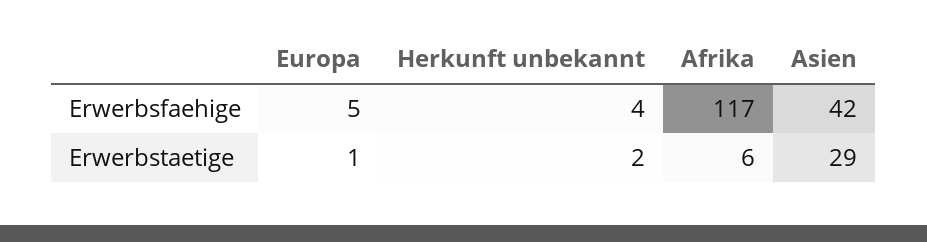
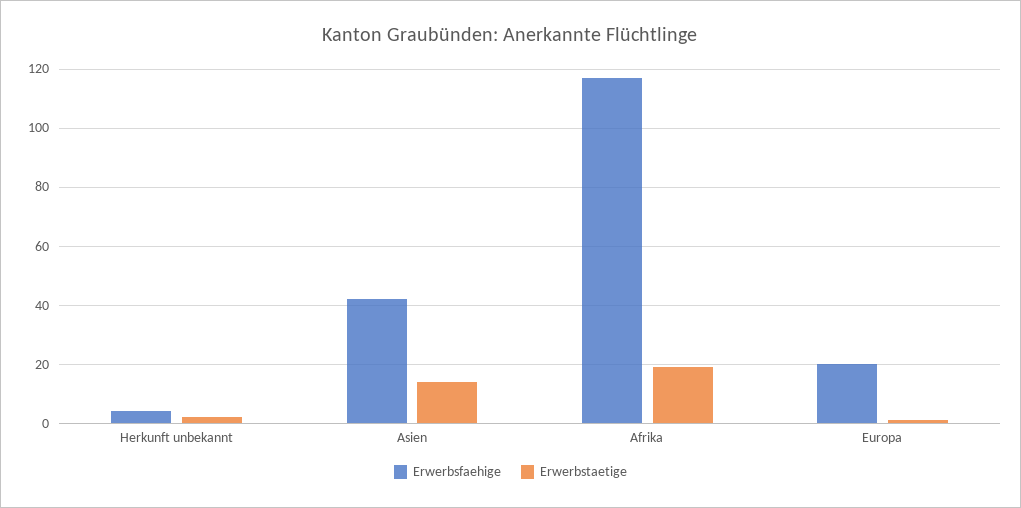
Erwerbsfaehige, Europa: 5 -> 20
Erwerbstaetige, Afrika: 6 -> 20
Erwerbstaetige, Asien: 29 -> 15

